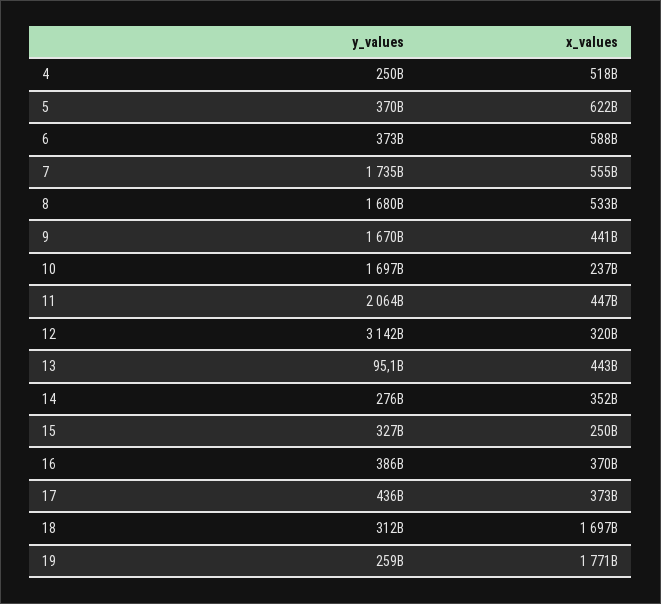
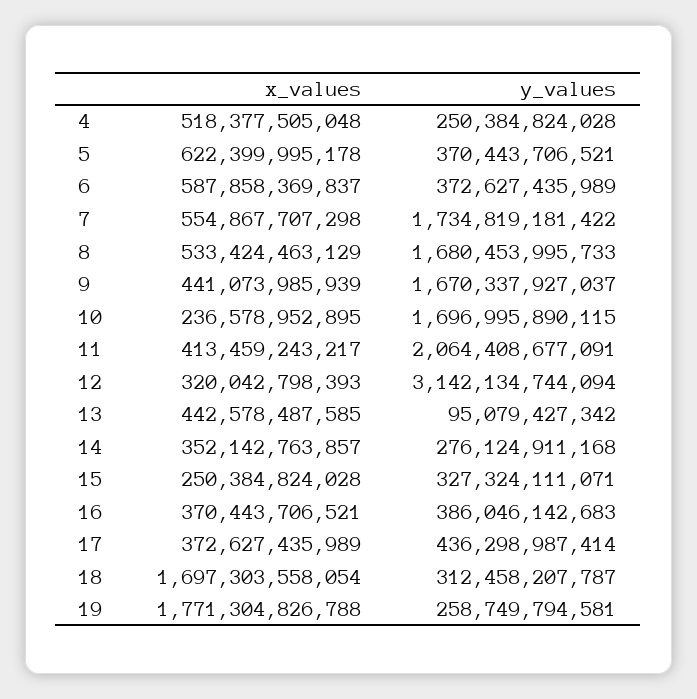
x_values, 11: 447000000000 -> 413459243217

